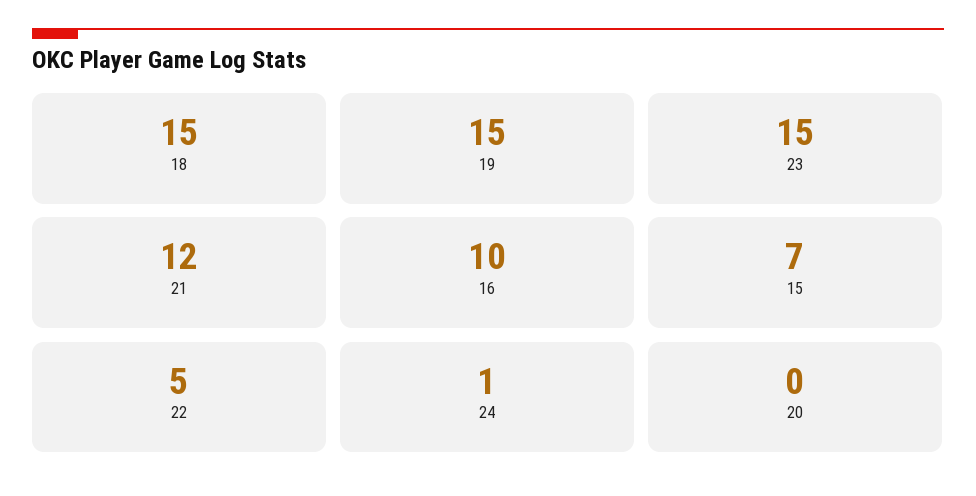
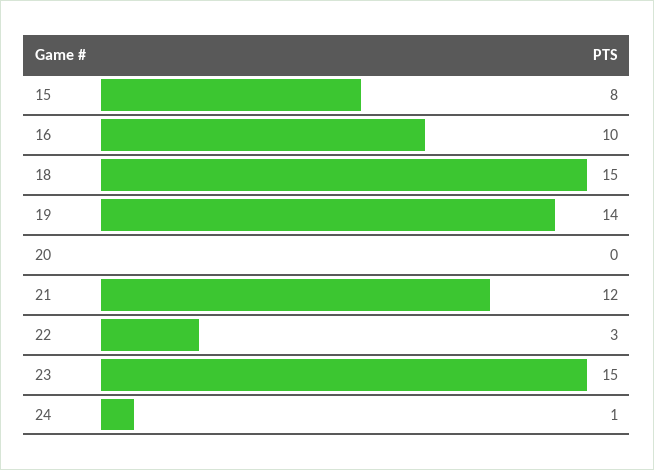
19: 15 -> 14
15: 7 -> 8
22: 5 -> 3

